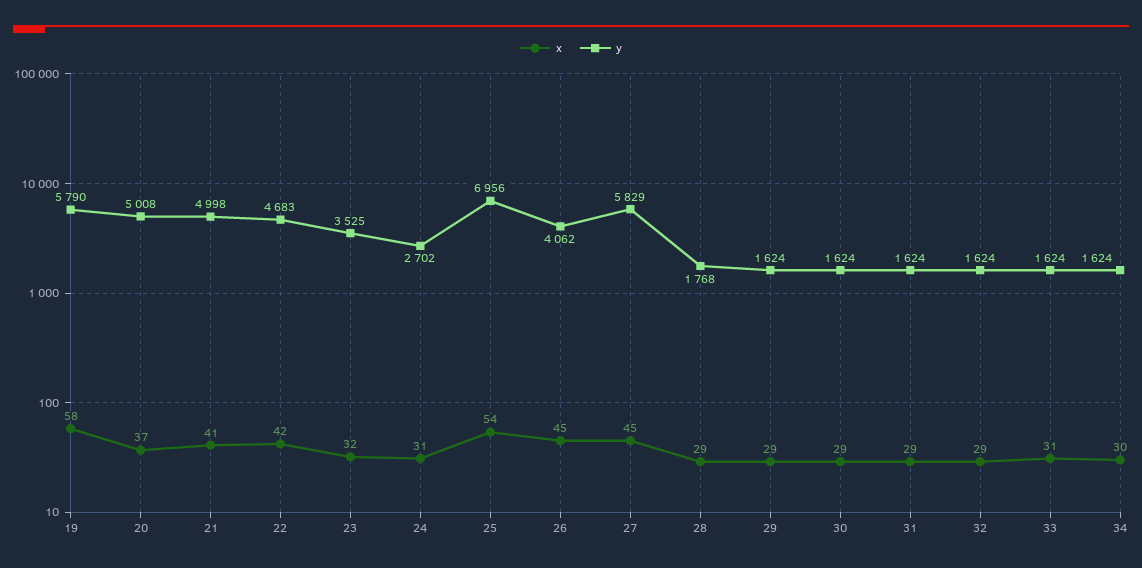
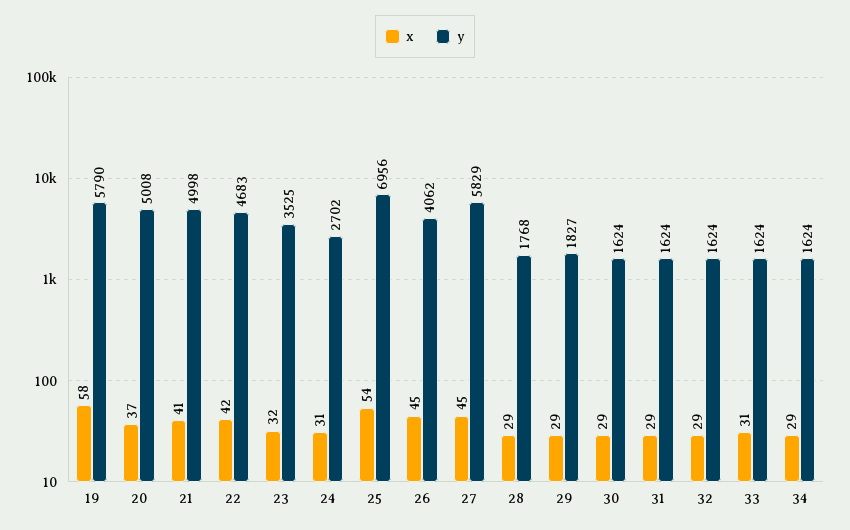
y, 29: 1624 -> 1827
x, 34: 30 -> 29

